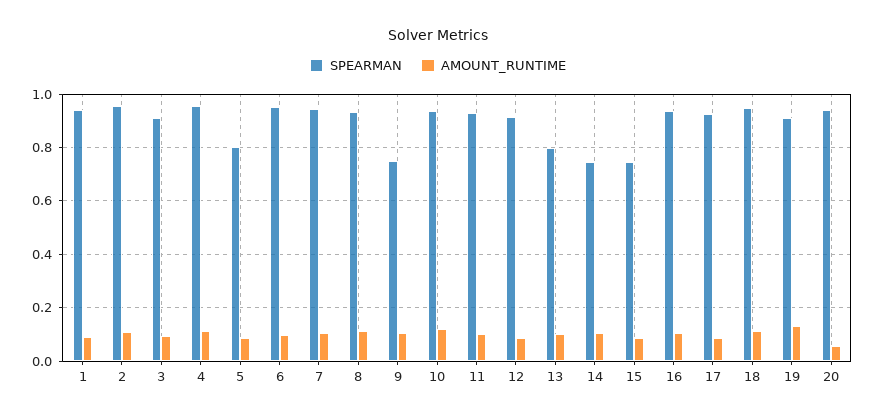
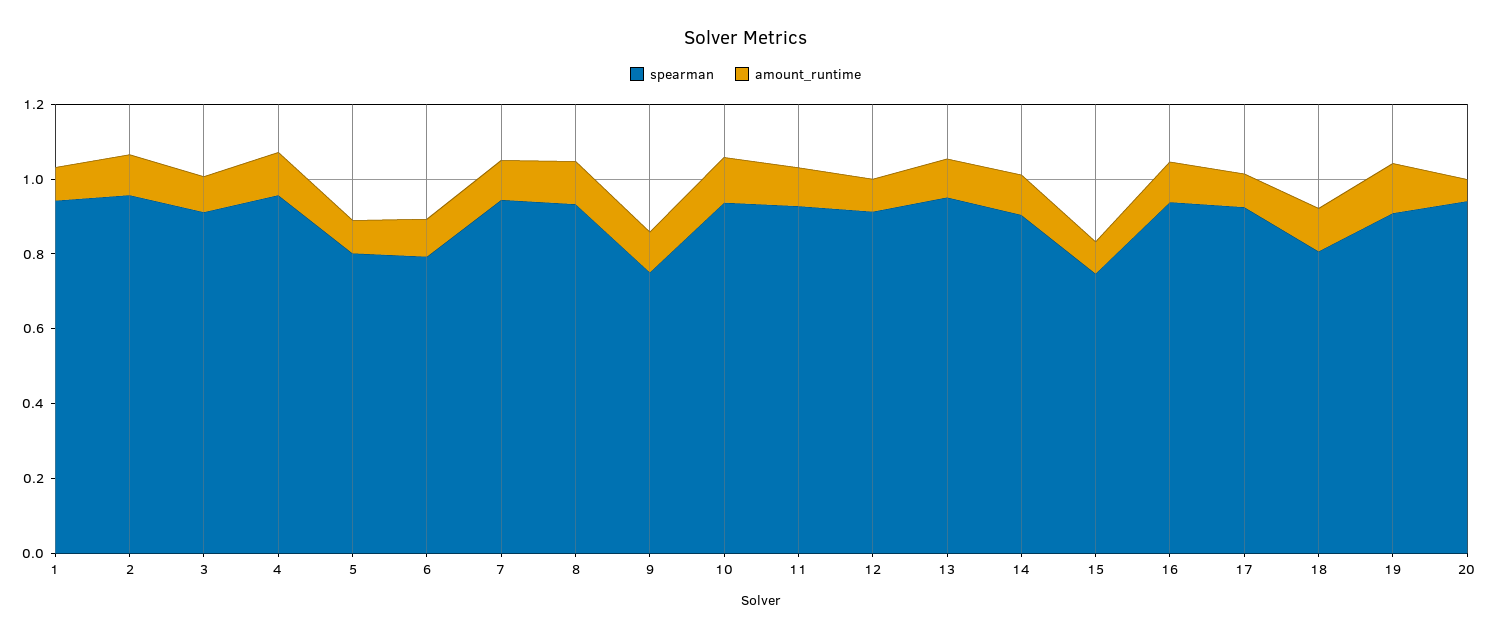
SPEARMAN, 6: 0.95 -> 0.8
SPEARMAN, 13: 0.8 -> 0.95
SPEARMAN, 14: 0.75 -> 0.9
SPEARMAN, 18: 0.95 -> 0.8

